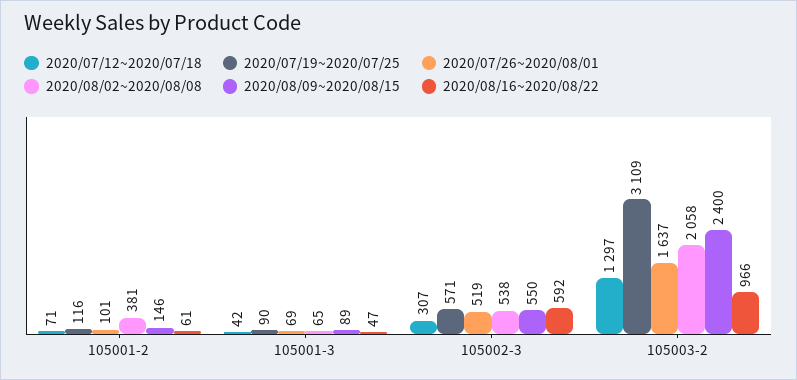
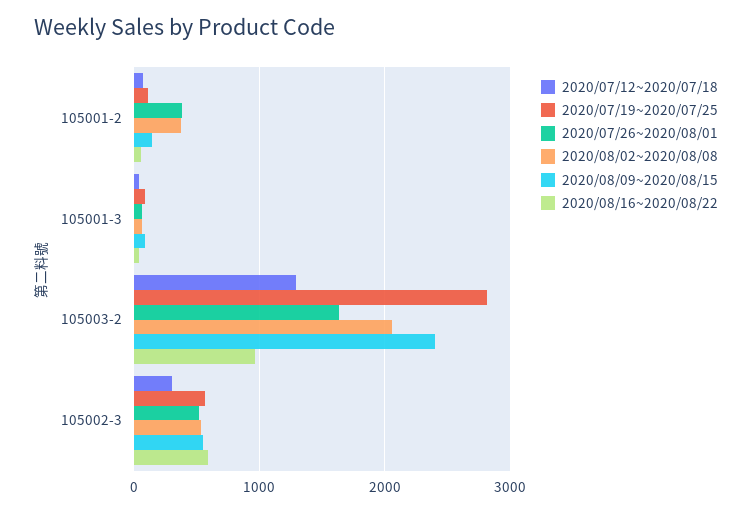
2020/07/26~2020/08/01, 105001-2: 101 -> 400
2020/07/19~2020/07/25, 105003-2: 3109 -> 2800

